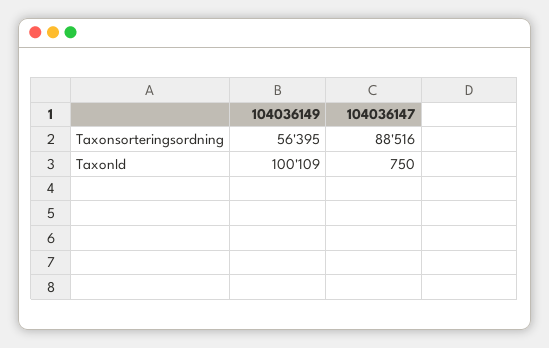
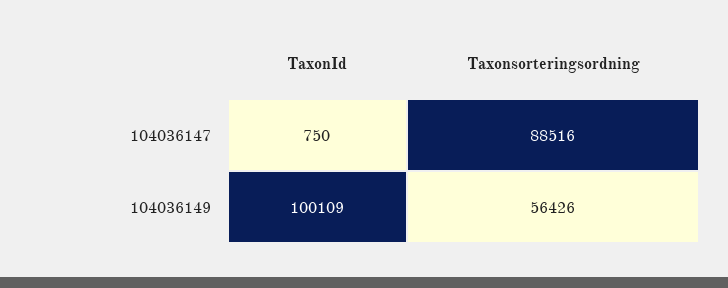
104036149, Taxonsorteringsordning: 56395 -> 56426

